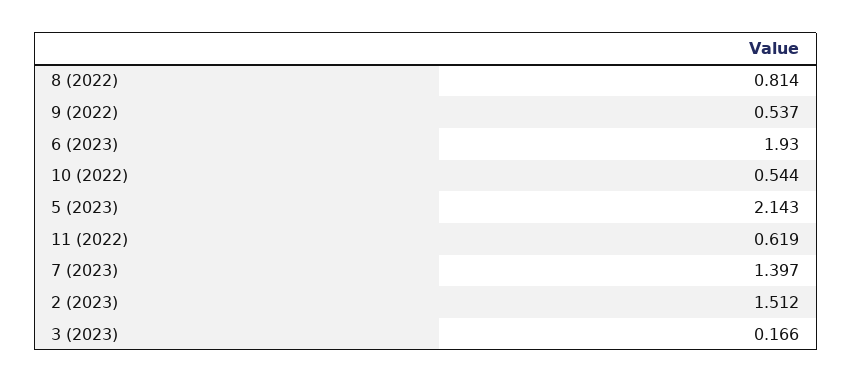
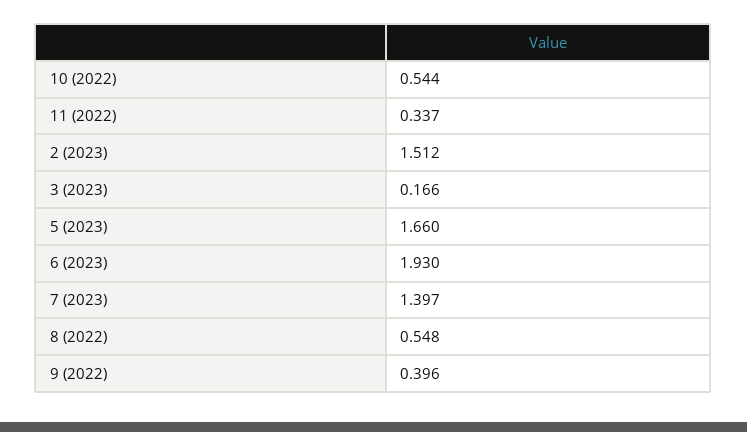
8 (2022): 0.814 -> 0.548
9 (2022): 0.537 -> 0.396
5 (2023): 2.143 -> 1.66
11 (2022): 0.619 -> 0.337

